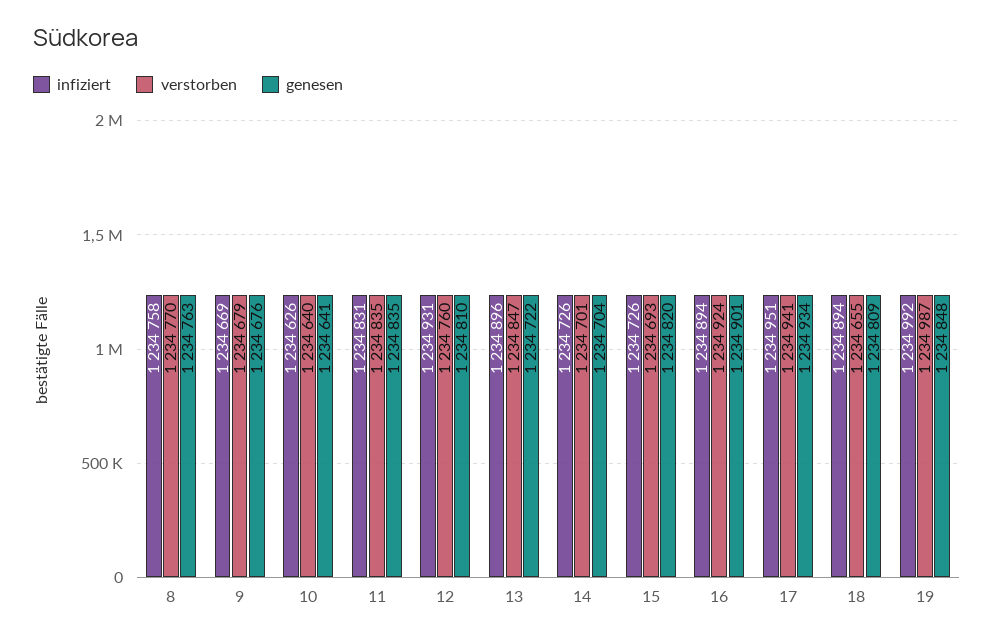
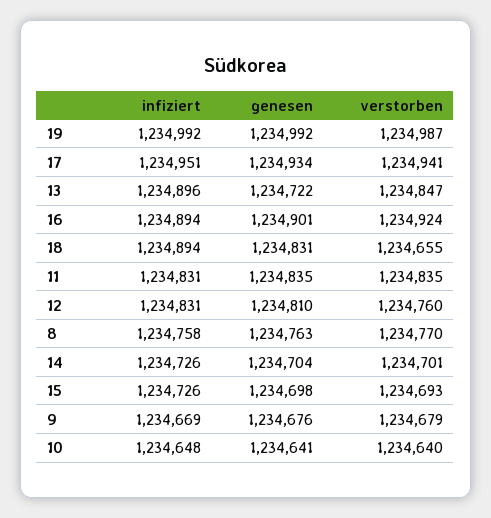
infiziert, 10: 1234626 -> 1234648
infiziert, 12: 1234931 -> 1234831
genesen, 15: 1234820 -> 1234698
genesen, 18: 1234809 -> 1234831
genesen, 19: 1234848 -> 1234992

